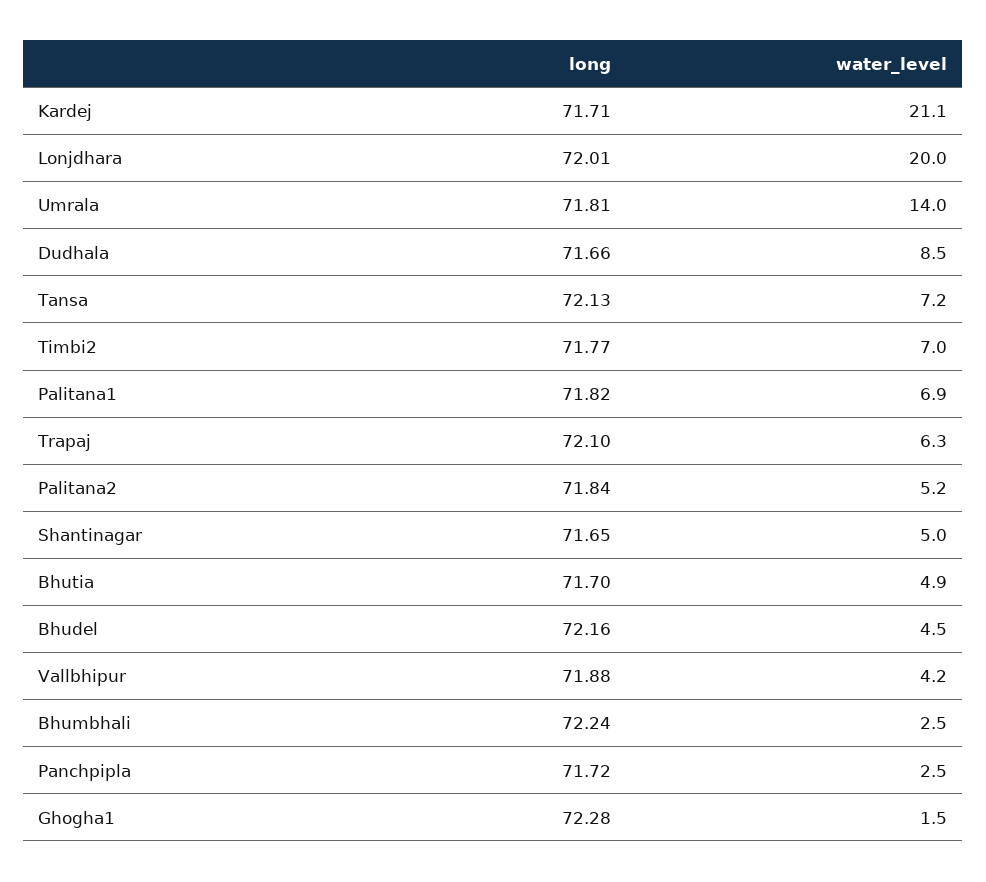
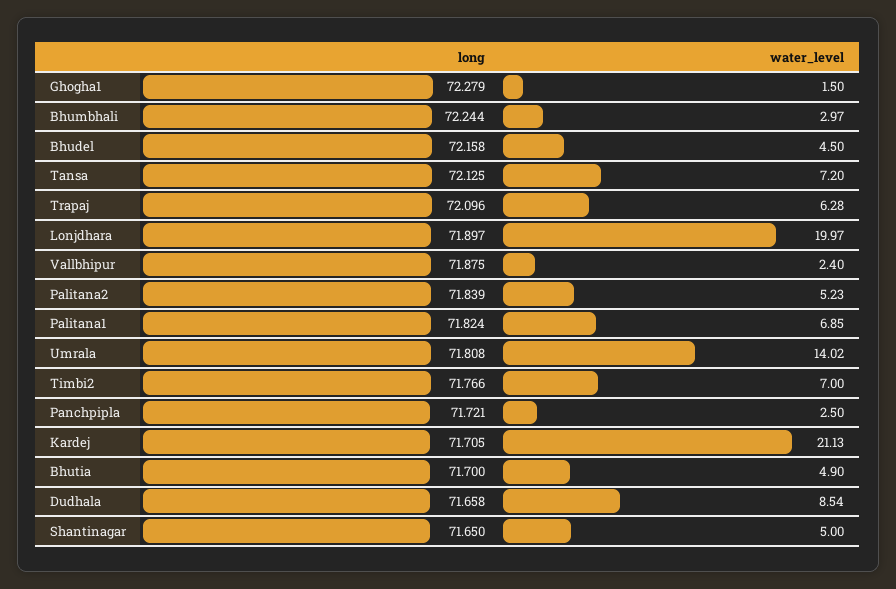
long, Lonjdhara: 72.01 -> 71.897
water_level, Vallbhipur: 4.2 -> 2.4
water_level, Bhumbhali: 2.5 -> 2.97

